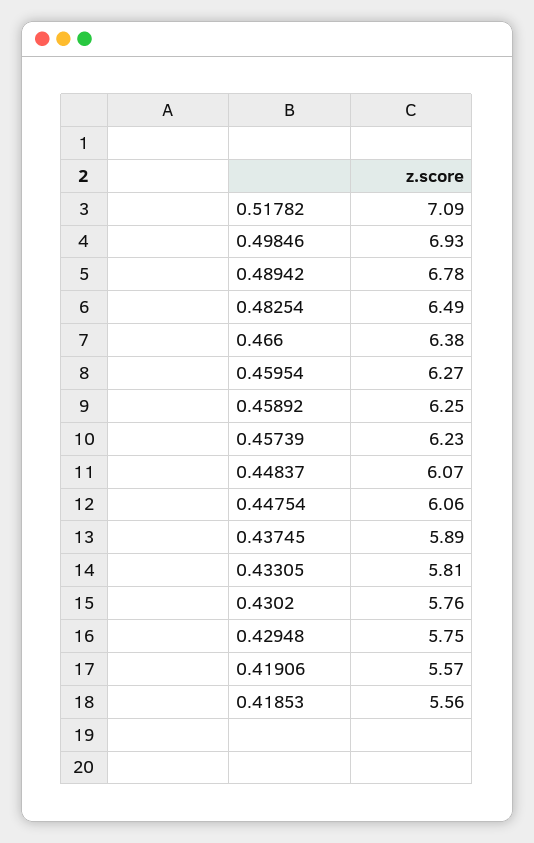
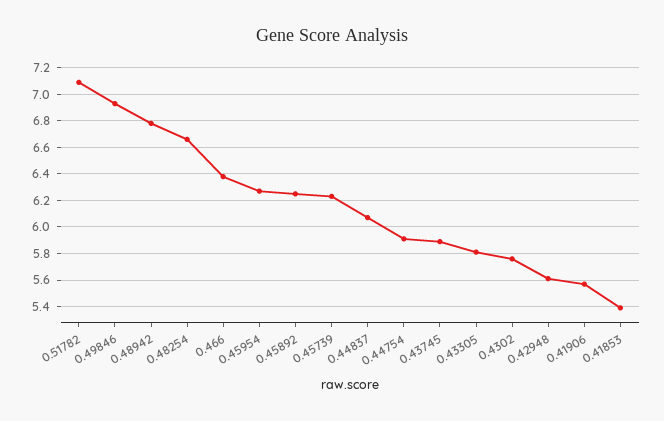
0.48254: 6.49 -> 6.65
0.44754: 6.06 -> 5.9
0.42948: 5.75 -> 5.6
0.41853: 5.56 -> 5.4

